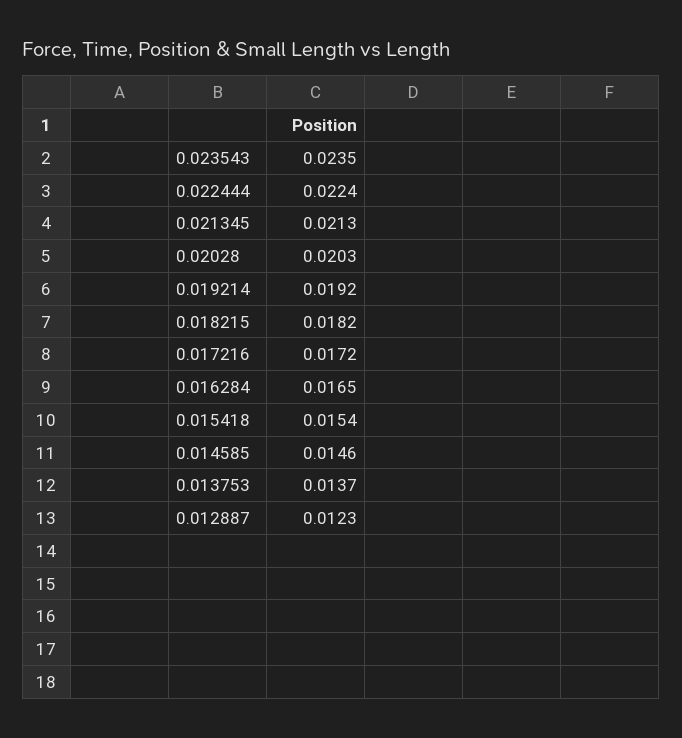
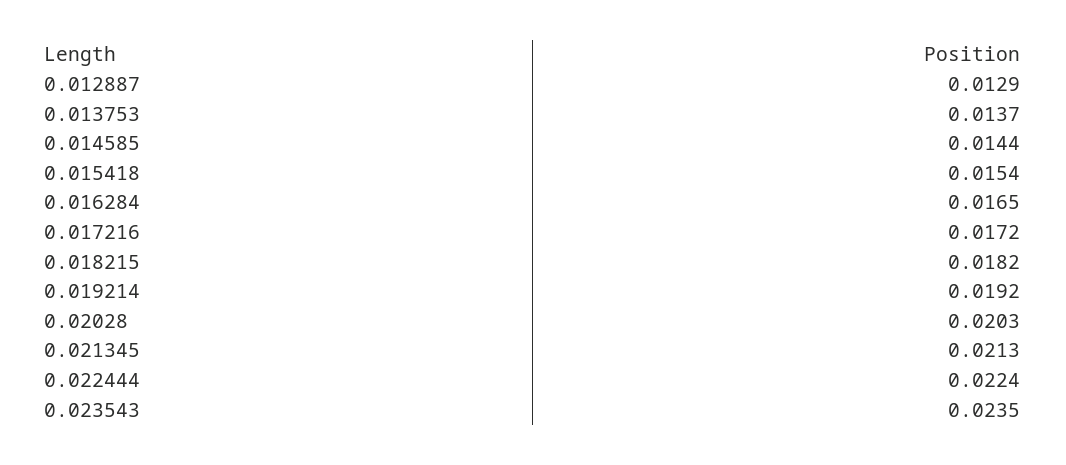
0.014585: 0.0146 -> 0.0144
0.012887: 0.0123 -> 0.0129

